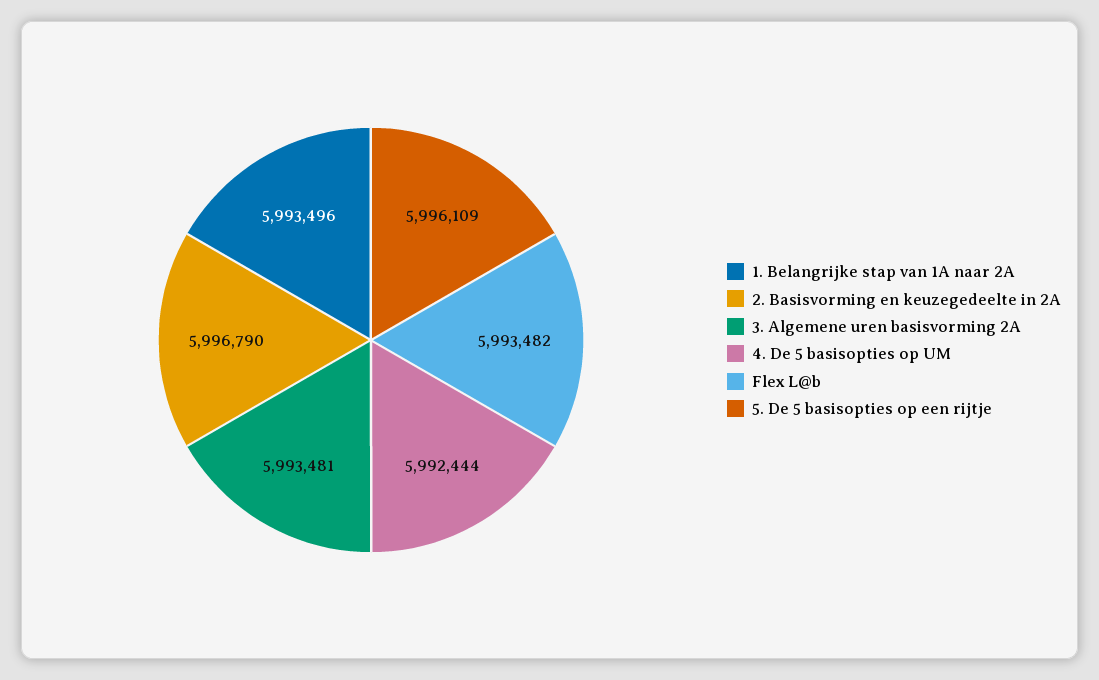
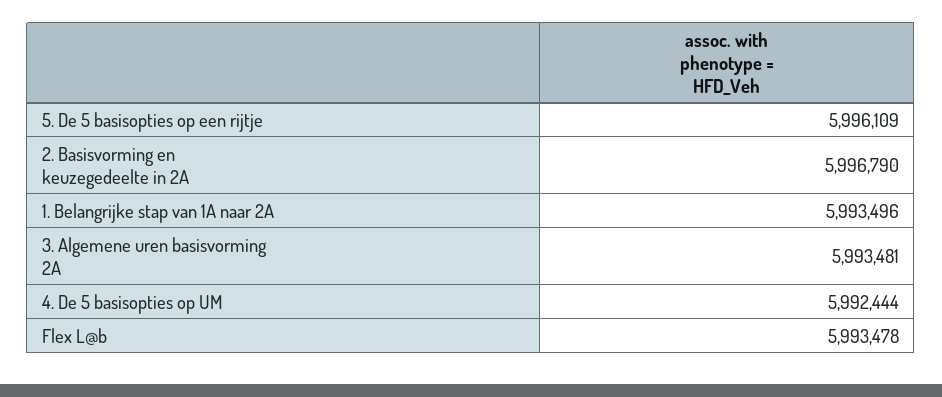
Flex L@b: 5993482 -> 5993478

